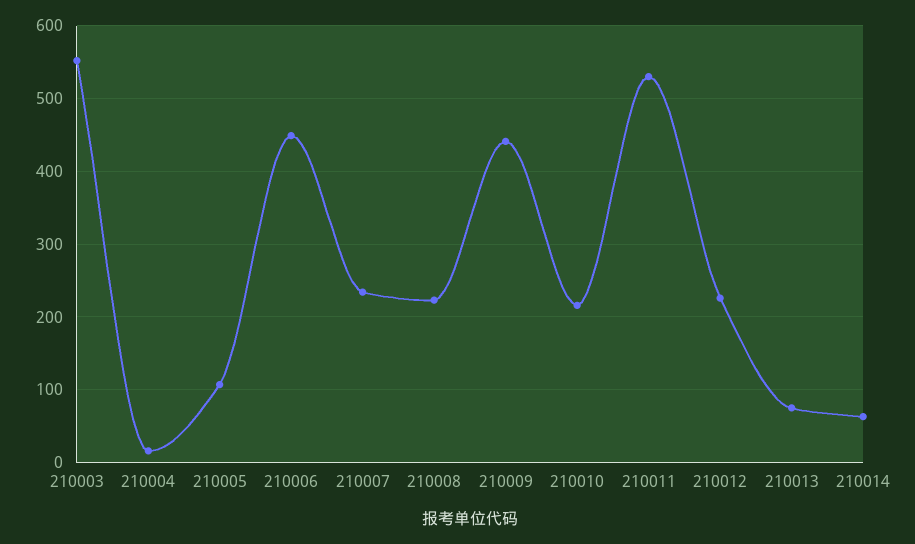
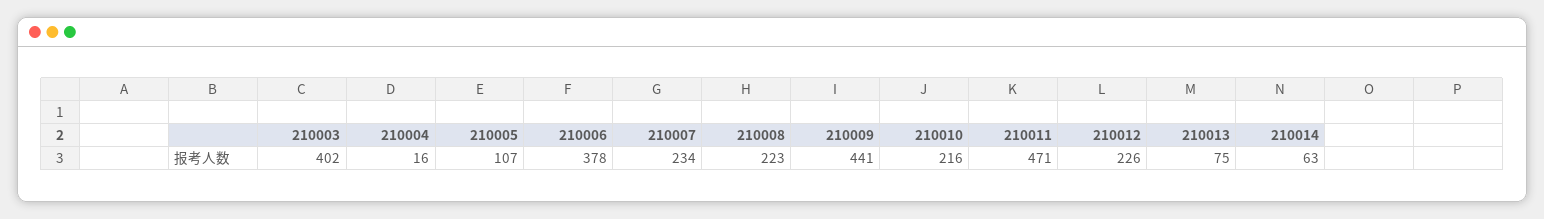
210003: 550 -> 402
210006: 450 -> 378
210011: 530 -> 471

